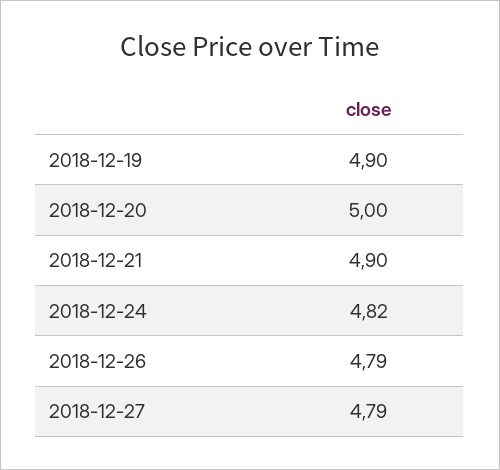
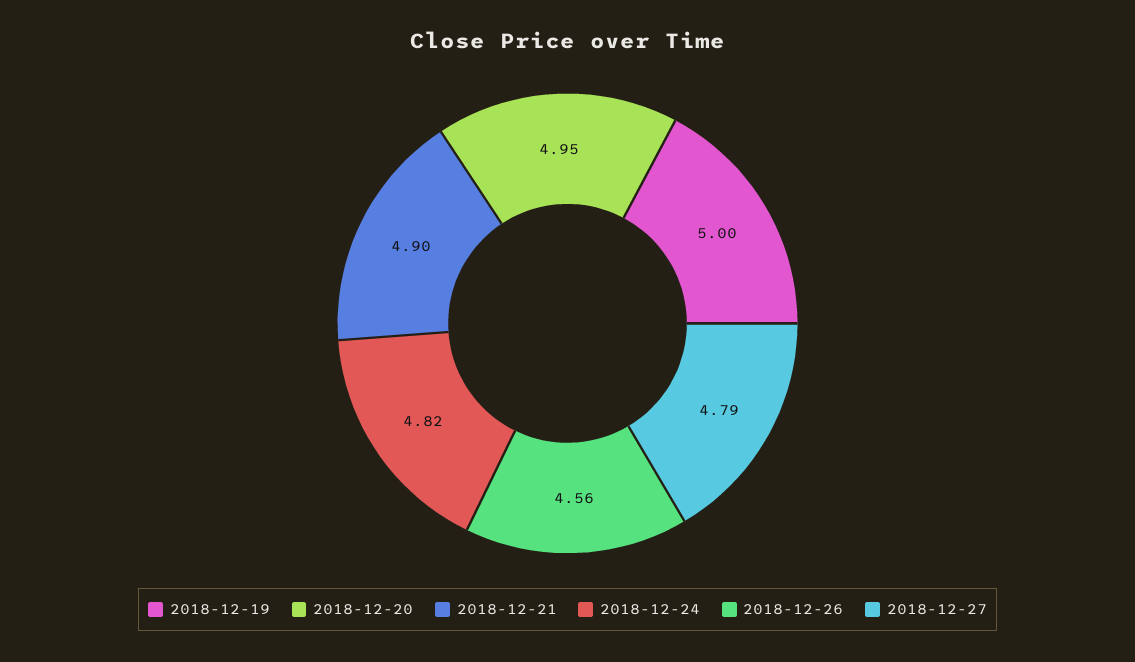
2018-12-19: 4.9 -> 5
2018-12-20: 5 -> 4.95
2018-12-26: 4.79 -> 4.56

